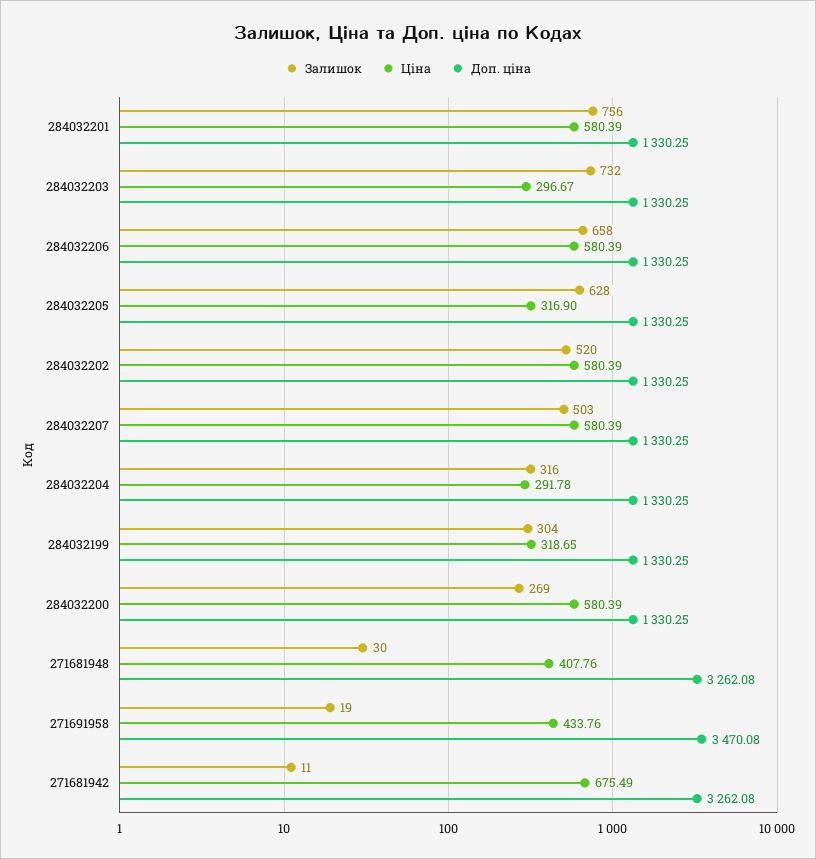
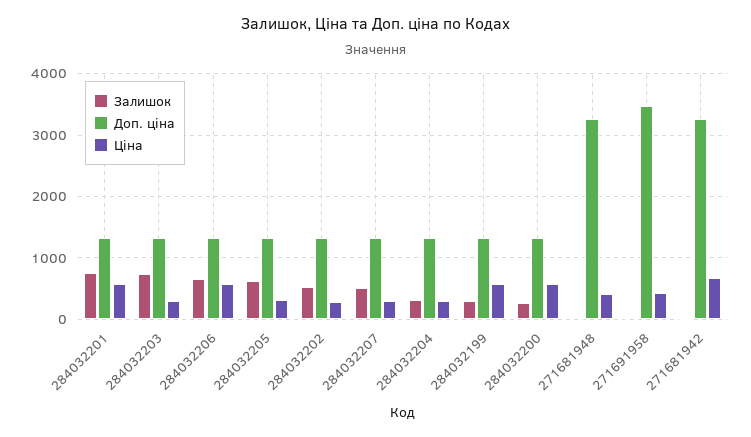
Ціна, 284032202: 580.39 -> 300
Ціна, 284032207: 580.39 -> 300
Ціна, 284032199: 318.65 -> 600

